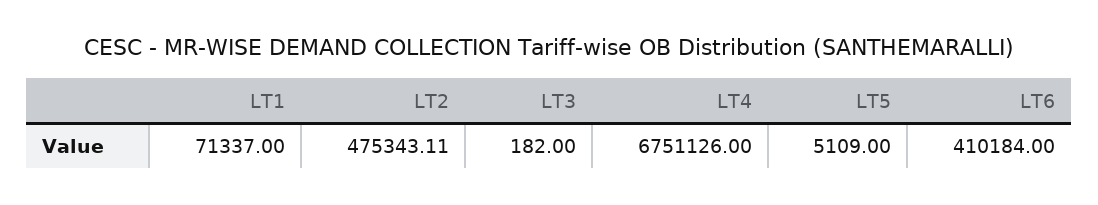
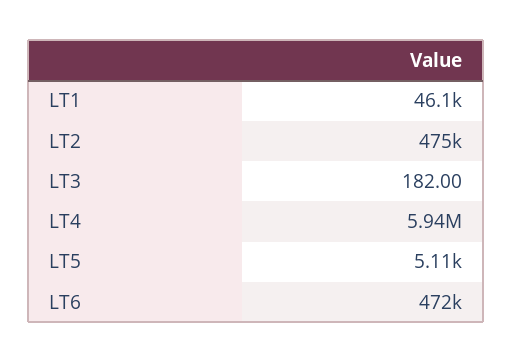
LT1: 71337 -> 46100
LT4: 6751126 -> 5940000
LT6: 410184 -> 472000

